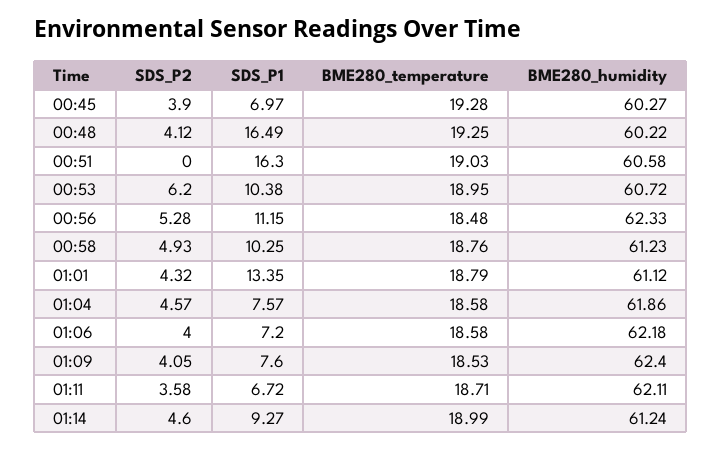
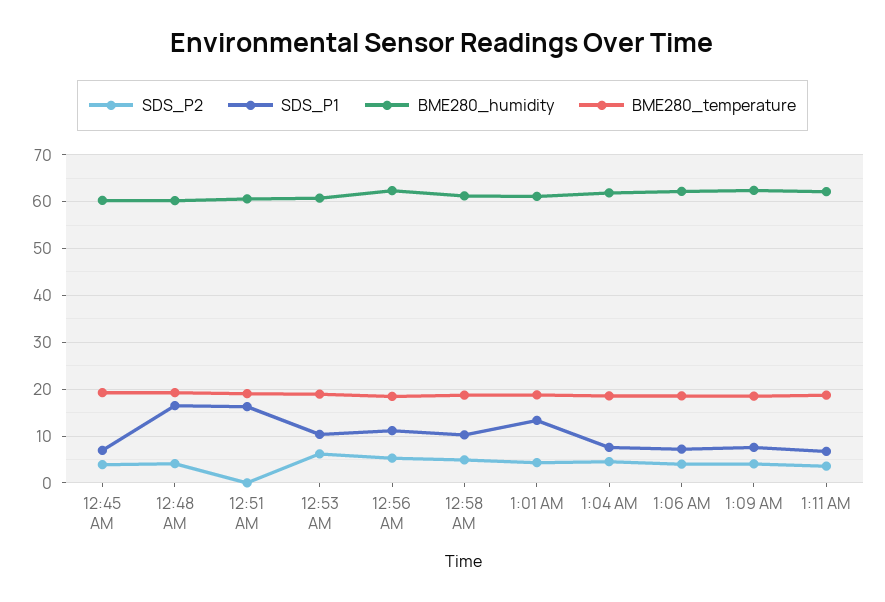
SDS_P2, 01:14: 4.6 -> none
SDS_P1, 01:14: 9.27 -> none
BME280_temperature, 01:14: 18.99 -> none
BME280_humidity, 01:14: 61.24 -> none

